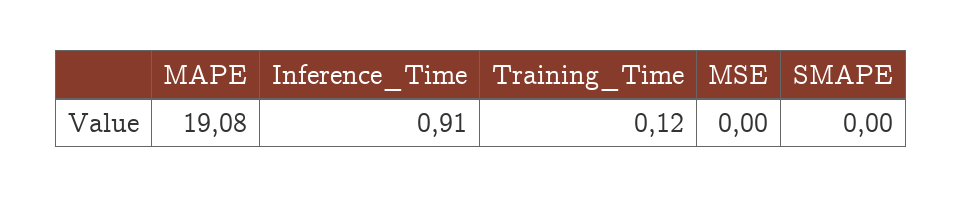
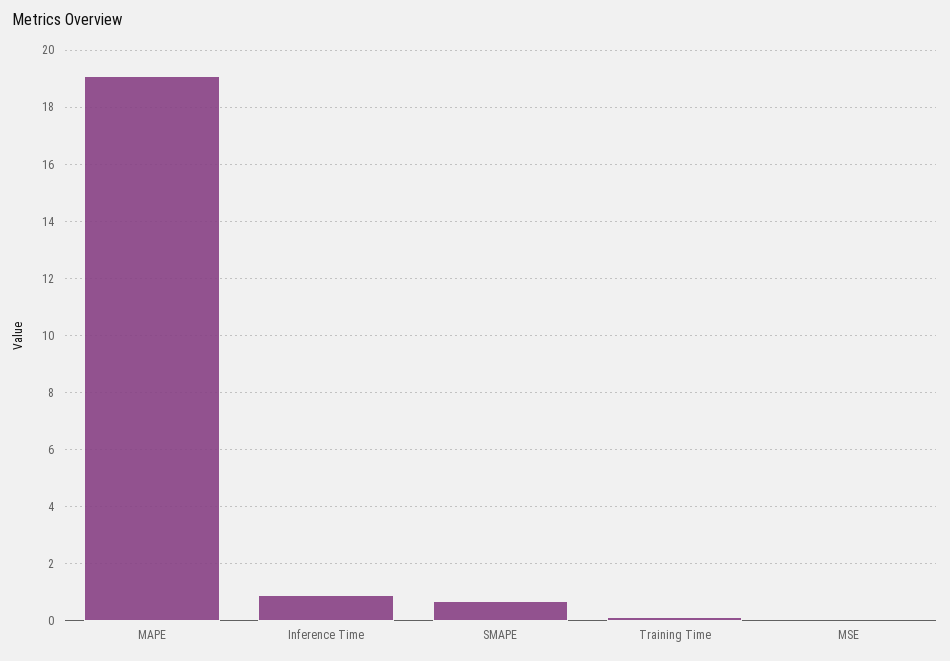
SMAPE: 0 -> 0.75

